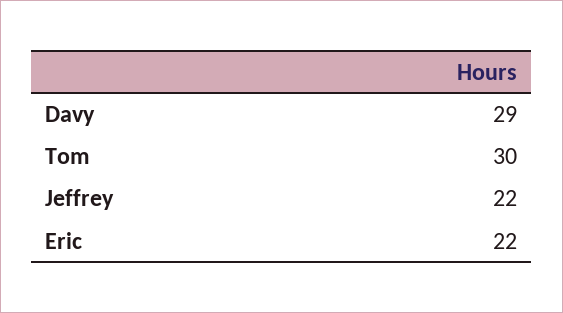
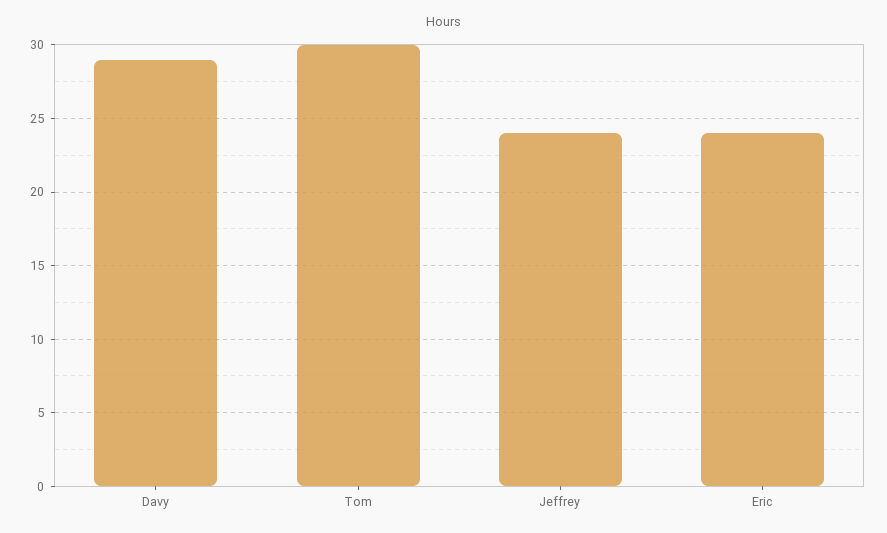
Jeffrey: 22 -> 24
Eric: 22 -> 24

